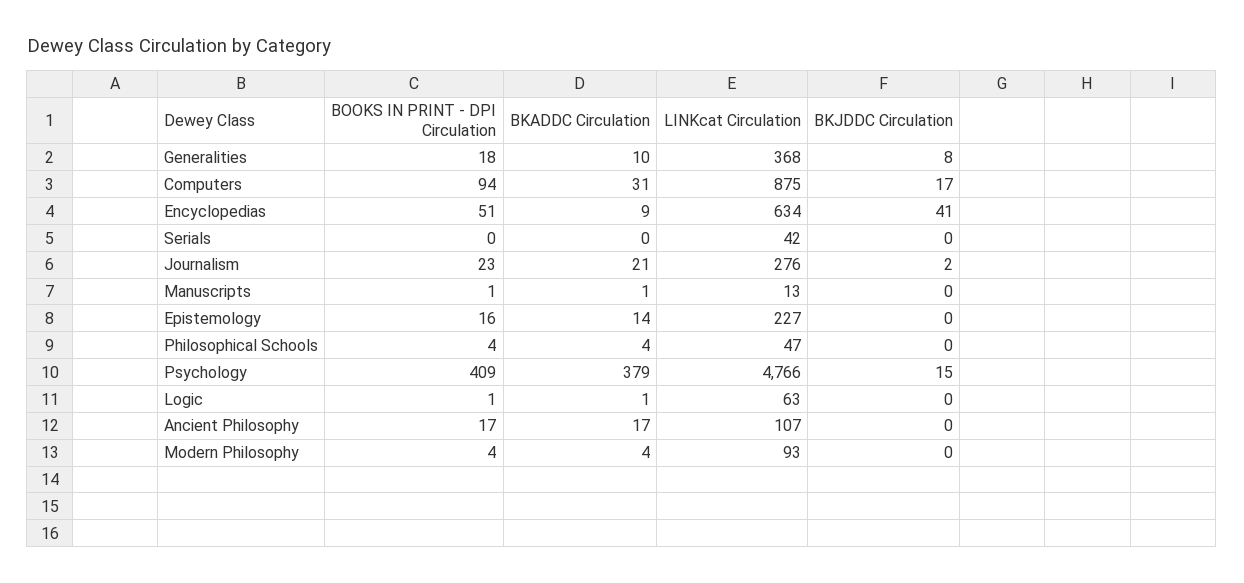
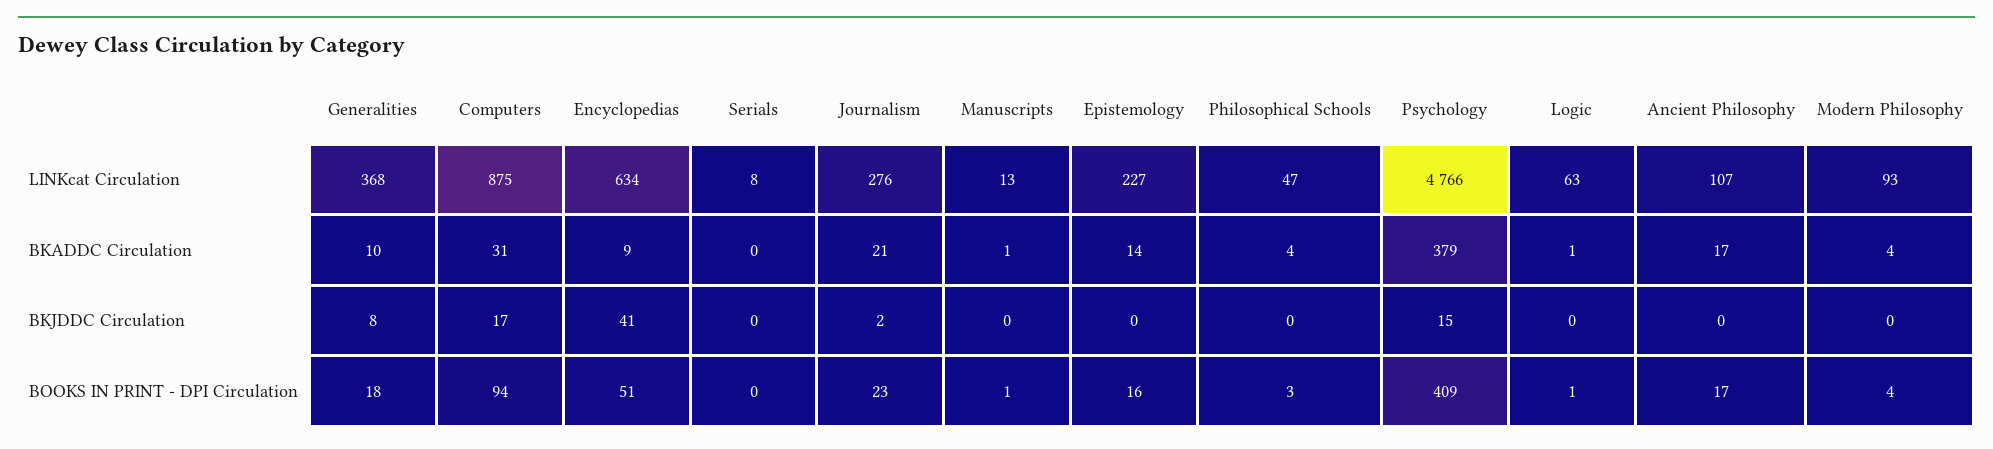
LINKcat Circulation, Serials: 42 -> 8
BOOKS IN PRINT - DPI Circulation, Philosophical Schools: 4 -> 3

